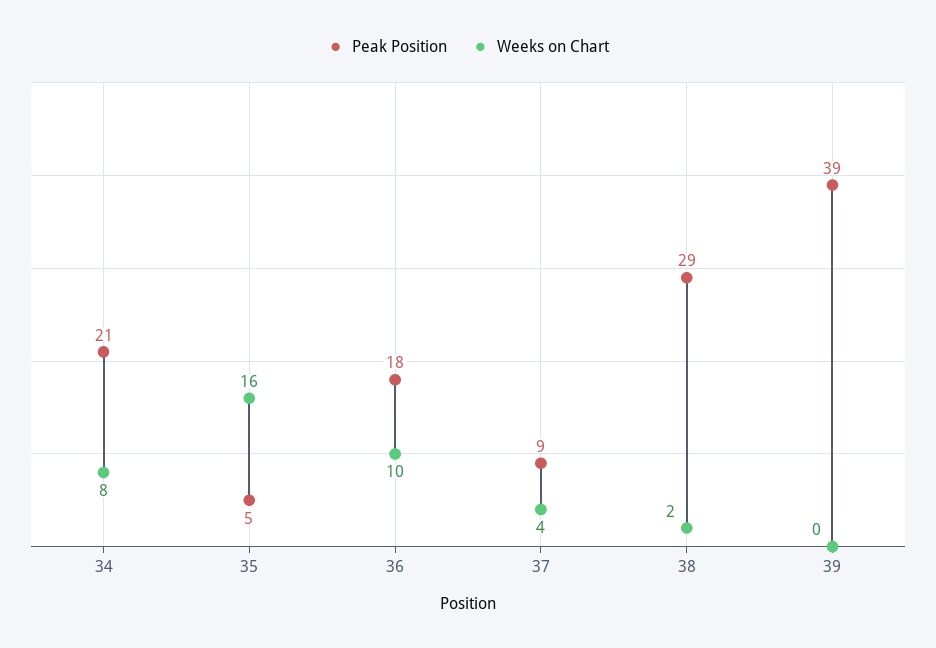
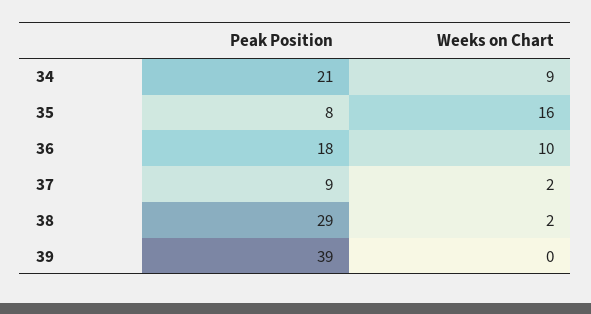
Weeks on Chart, 34: 8 -> 9
Peak Position, 35: 5 -> 8
Weeks on Chart, 37: 4 -> 2

